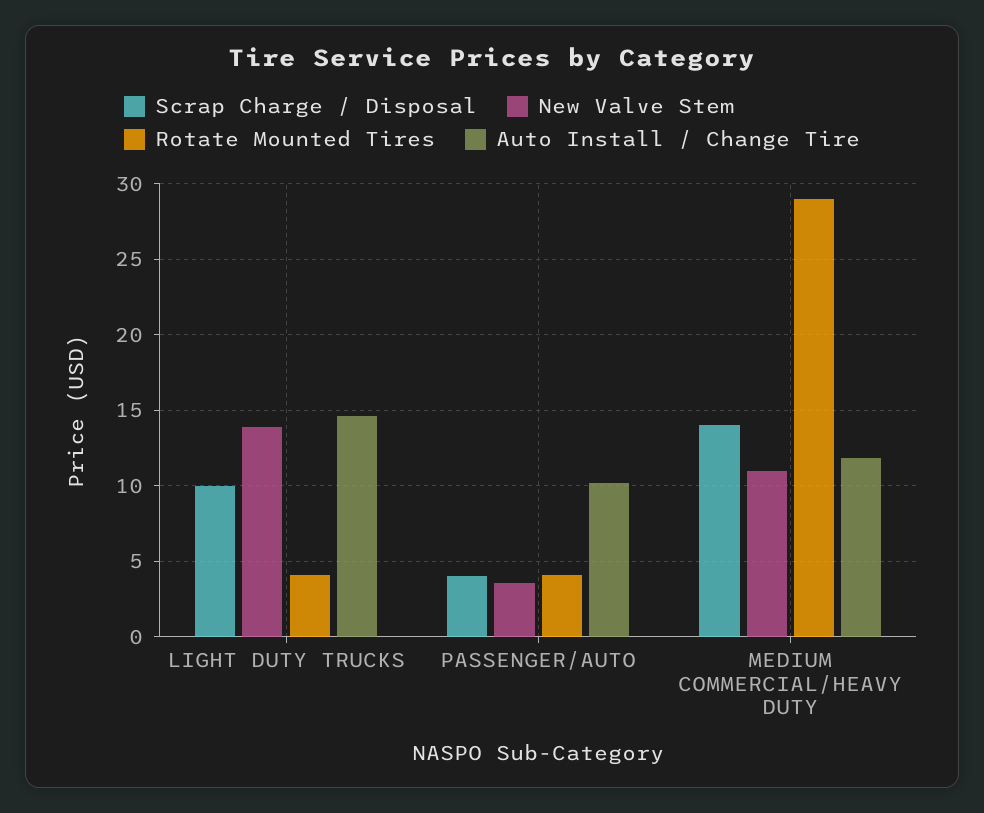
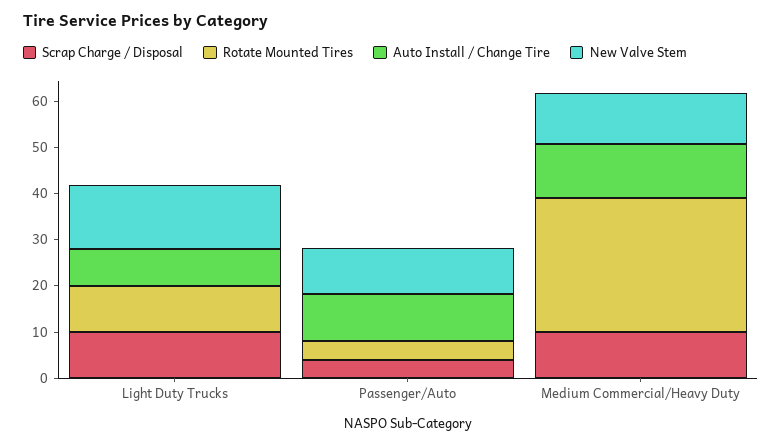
Rotate Mounted Tires, LIGHT DUTY TRUCKS: 4 -> 10
Auto Install / Change Tire, LIGHT DUTY TRUCKS: 14.5 -> 8
New Valve Stem, PASSENGER/AUTO: 3.5 -> 10
Scrap Charge / Disposal, MEDIUM COMMERCIAL/HEAVY DUTY: 14 -> 10

